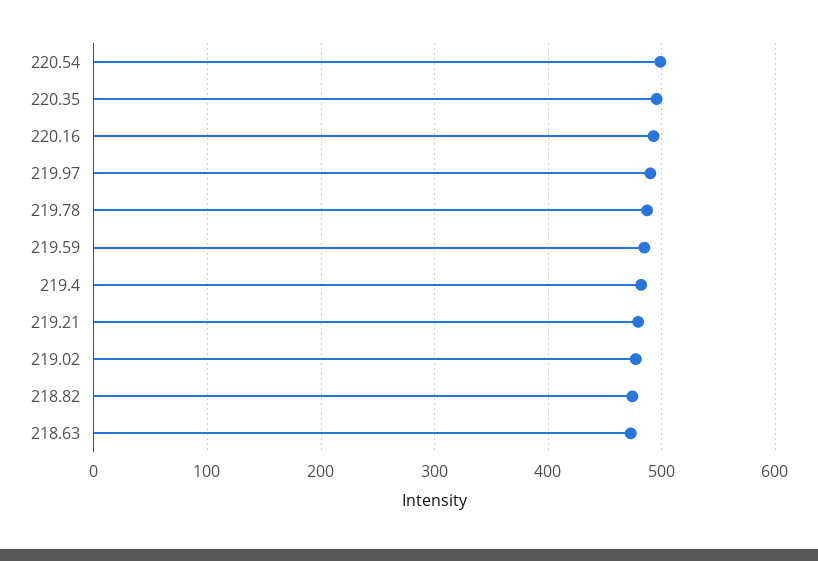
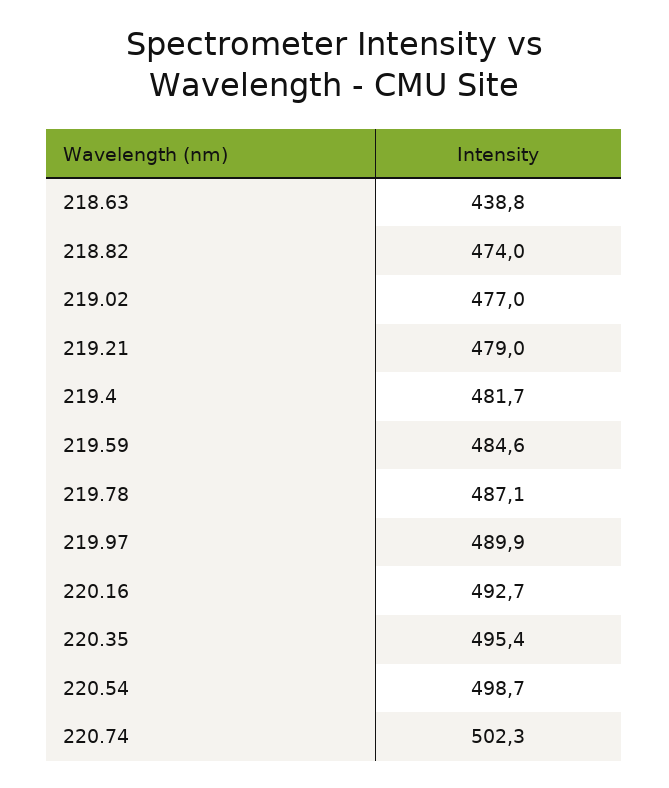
218.63: 470 -> 438.8
220.74: none -> 502.3

